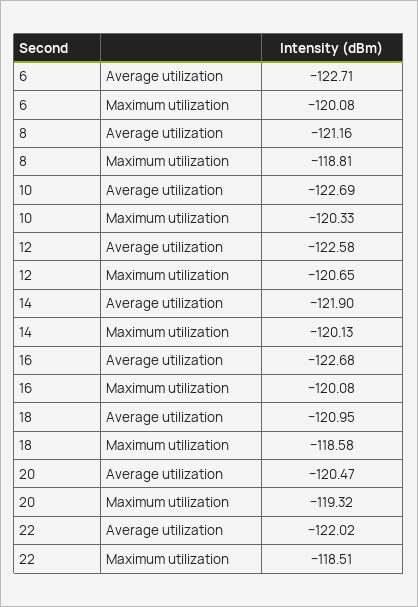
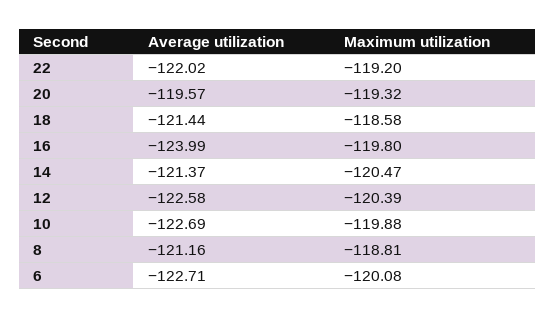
10, Maximum utilization: -120.33 -> -119.88
12, Maximum utilization: -120.65 -> -120.39
14, Average utilization: -121.9 -> -121.37
14, Maximum utilization: -120.13 -> -120.47
16, Average utilization: -122.68 -> -123.99
16, Maximum utilization: -120.08 -> -119.8
18, Average utilization: -120.95 -> -121.44
20, Average utilization: -120.47 -> -119.57
22, Maximum utilization: -118.51 -> -119.2

